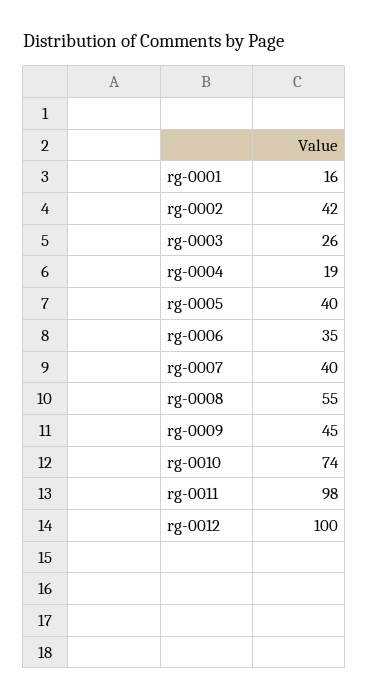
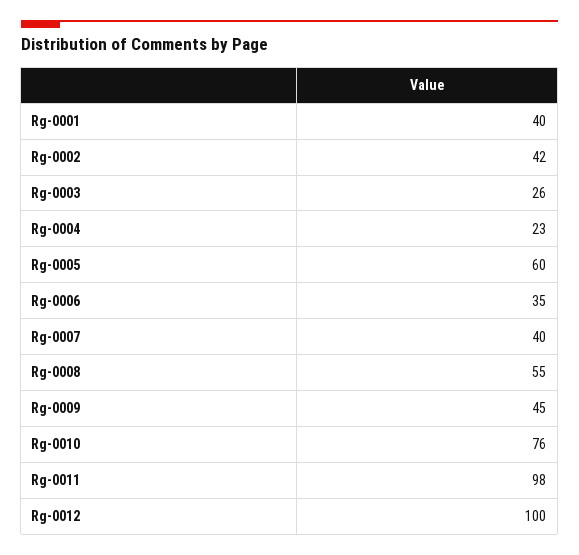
rg-0001: 16 -> 40
rg-0004: 19 -> 23
rg-0005: 40 -> 60
rg-0010: 74 -> 76

